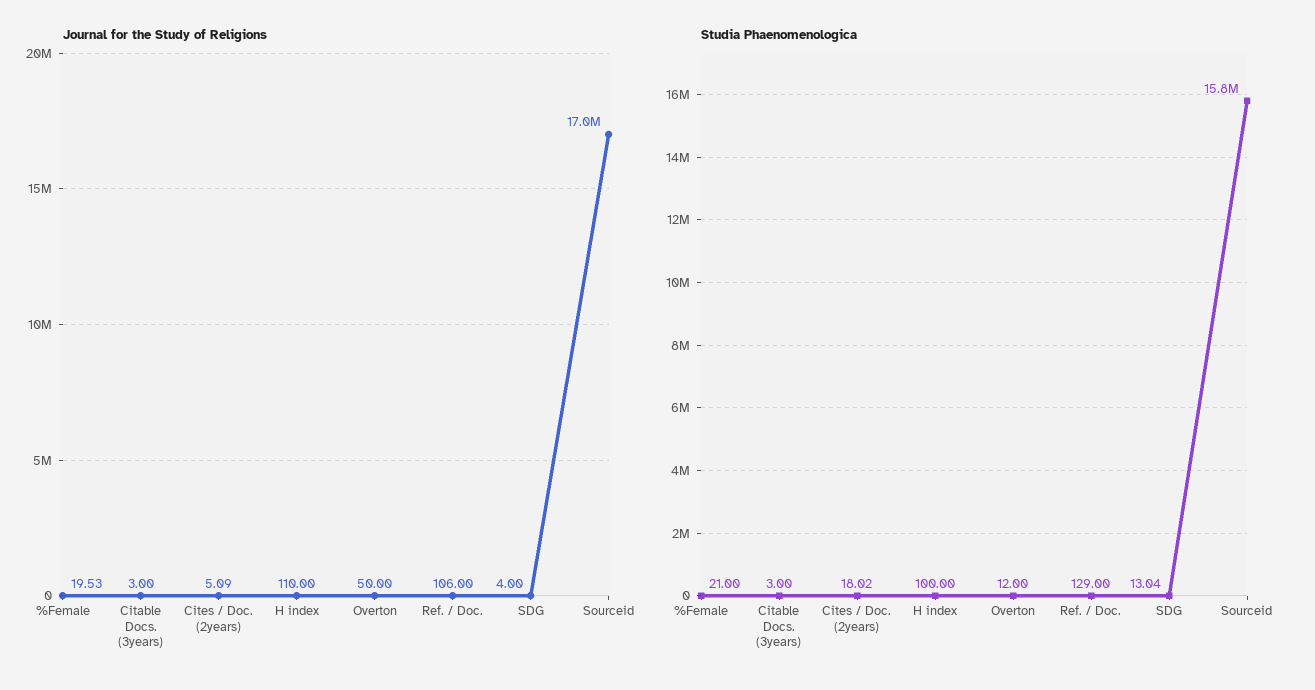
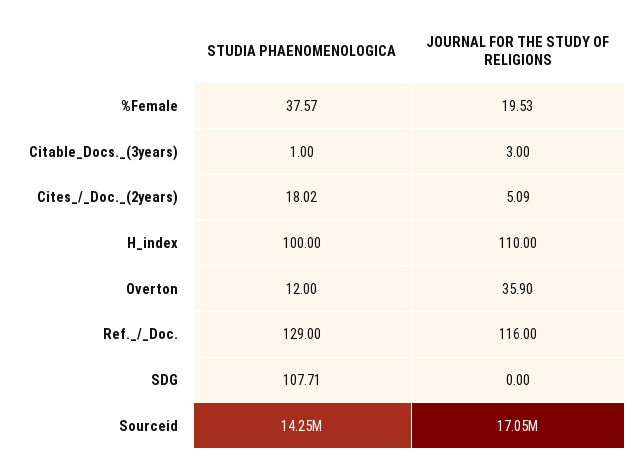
Journal for the Study of Religions, Overton: 50 -> 35.9
Journal for the Study of Religions, Ref. / Doc.: 106 -> 116
Journal for the Study of Religions, SDG: 4 -> 0
Studia Phaenomenologica, %Female: 21 -> 37.57
Studia Phaenomenologica, Citable Docs. (3years): 3 -> 1
Studia Phaenomenologica, SDG: 13.04 -> 107.71
Studia Phaenomenologica, Sourceid: 15800000 -> 14250000

